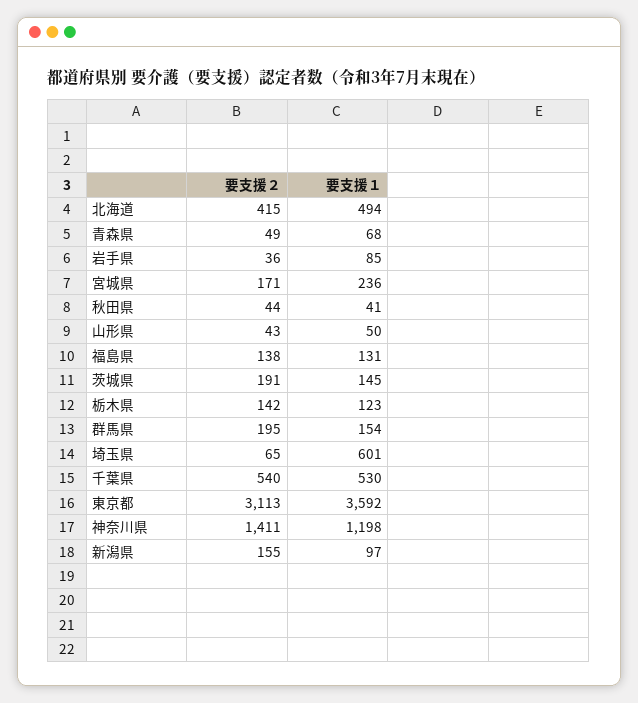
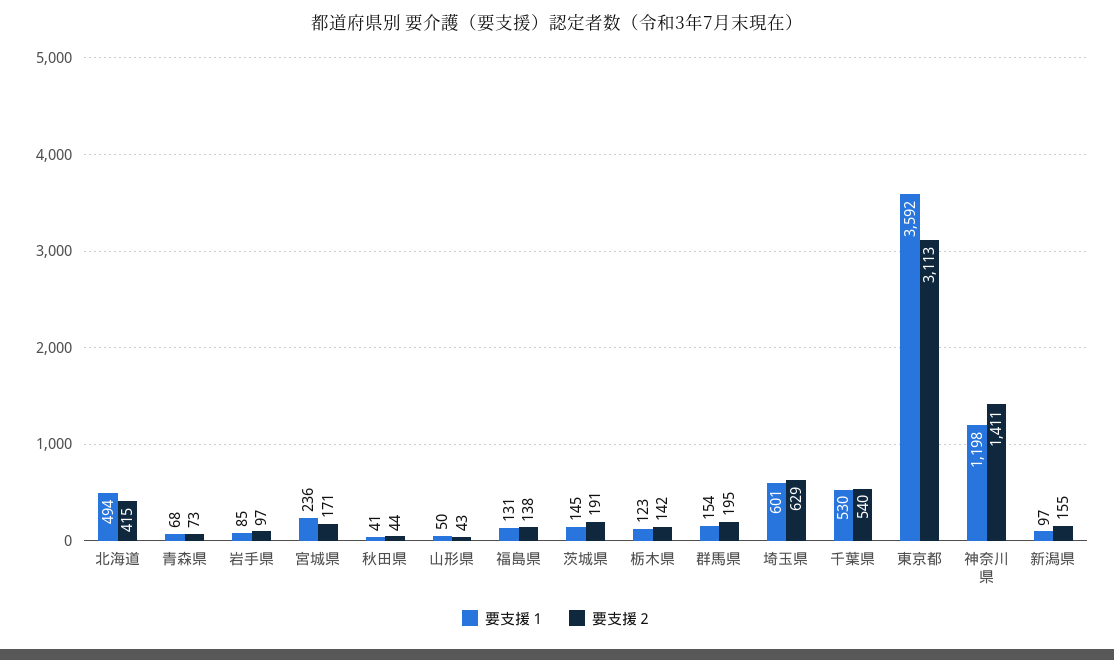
要支援２, 青森県: 49 -> 73
要支援２, 岩手県: 36 -> 97
要支援２, 埼玉県: 65 -> 629

